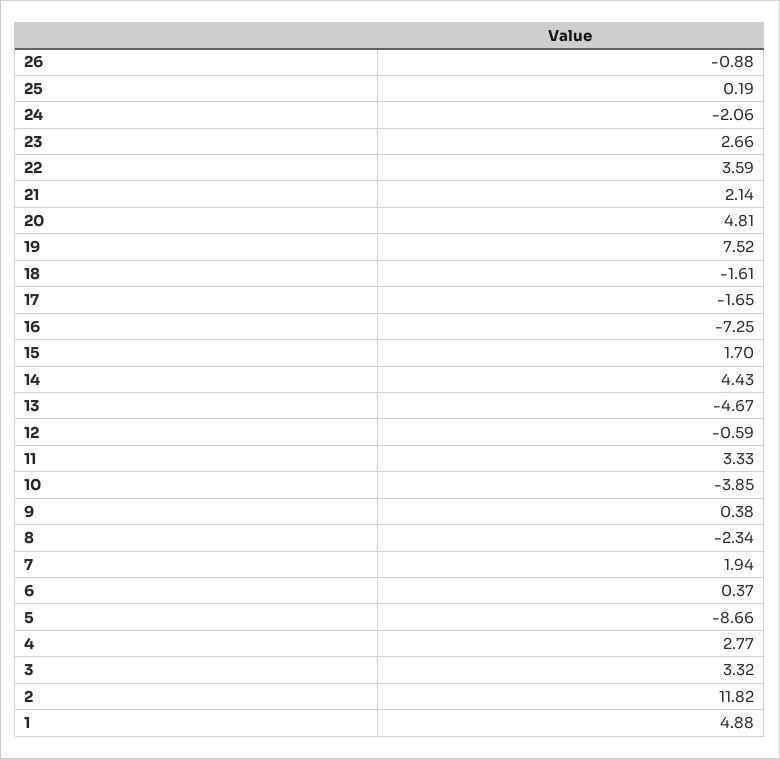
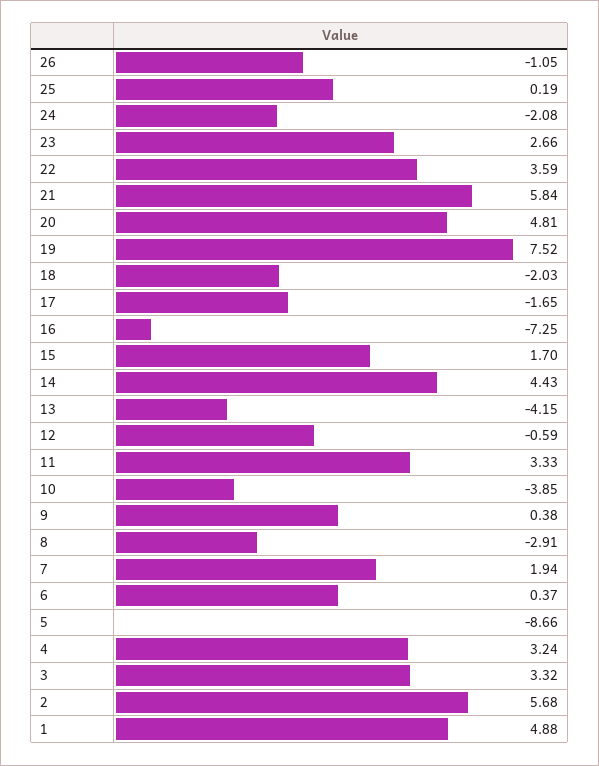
26: -0.88 -> -1.05
24: -2.06 -> -2.08
21: 2.14 -> 5.84
18: -1.61 -> -2.03
13: -4.67 -> -4.15
8: -2.34 -> -2.91
4: 2.77 -> 3.24
2: 11.82 -> 5.68

